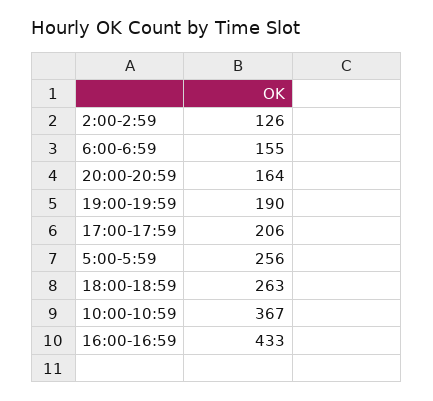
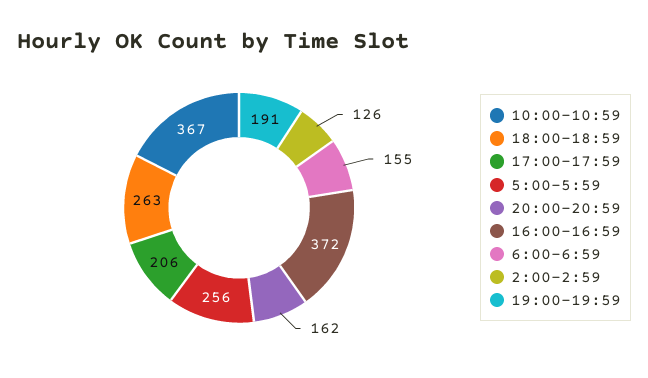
20:00-20:59: 164 -> 162
19:00-19:59: 190 -> 191
16:00-16:59: 433 -> 372

